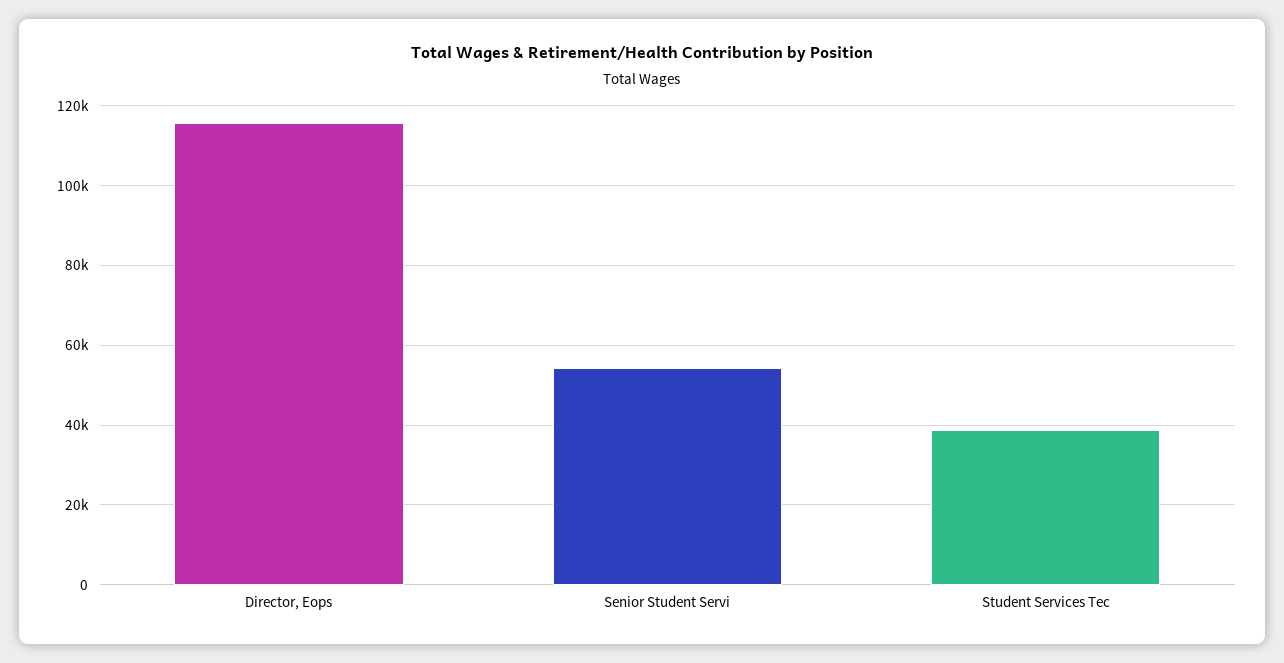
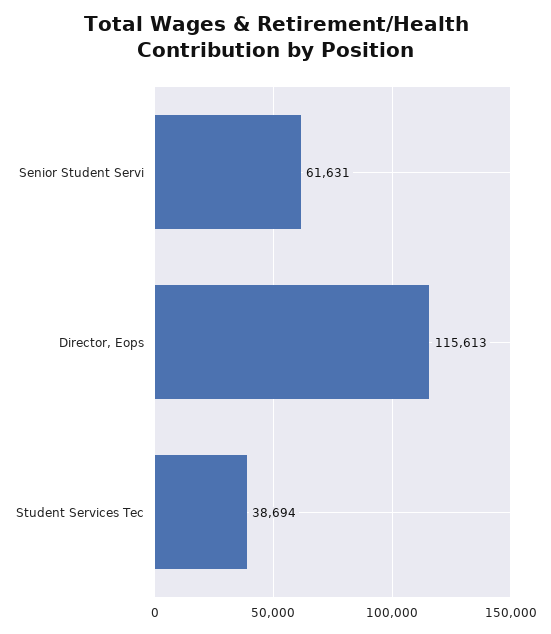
Senior Student Servi: 54000 -> 61631

